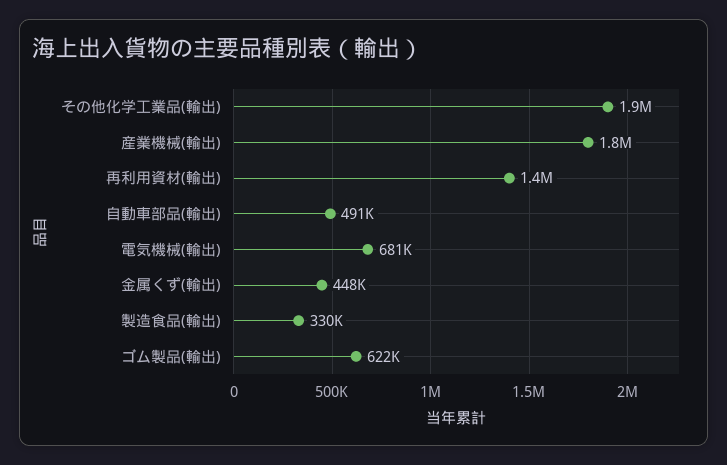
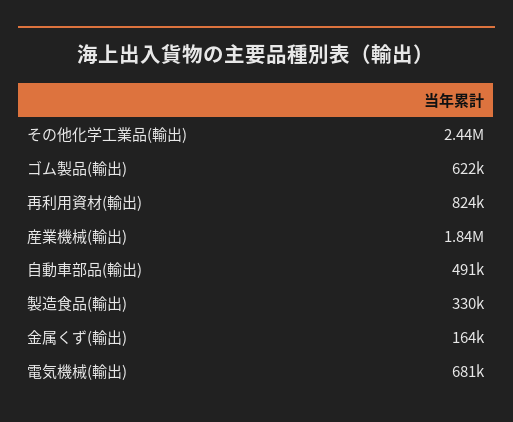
その他化学工業品(輸出): 1900000 -> 2440000
再利用資材(輸出): 1400000 -> 824000
金属くず(輸出): 448000 -> 164000

